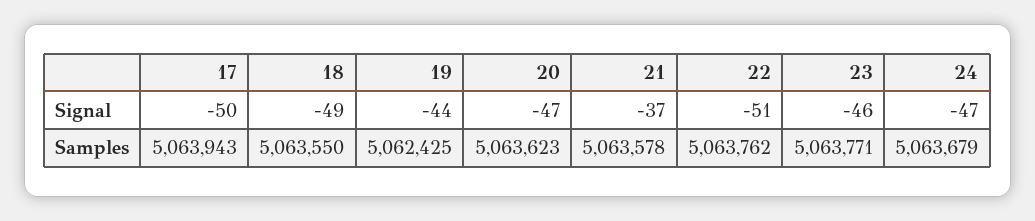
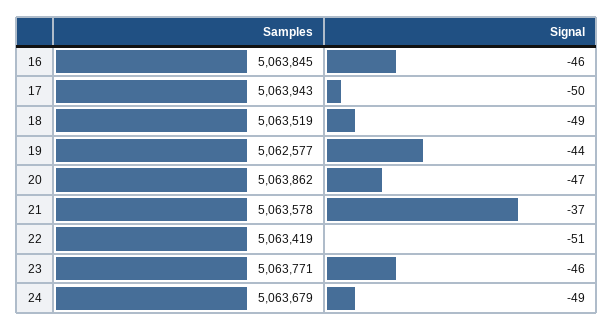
24, Signal: -47 -> -49
18, Samples: 5063550 -> 5063519
19, Samples: 5062425 -> 5062577
20, Samples: 5063623 -> 5063862
22, Samples: 5063762 -> 5063419
16, Samples: none -> 5063845
16, Signal: none -> -46

